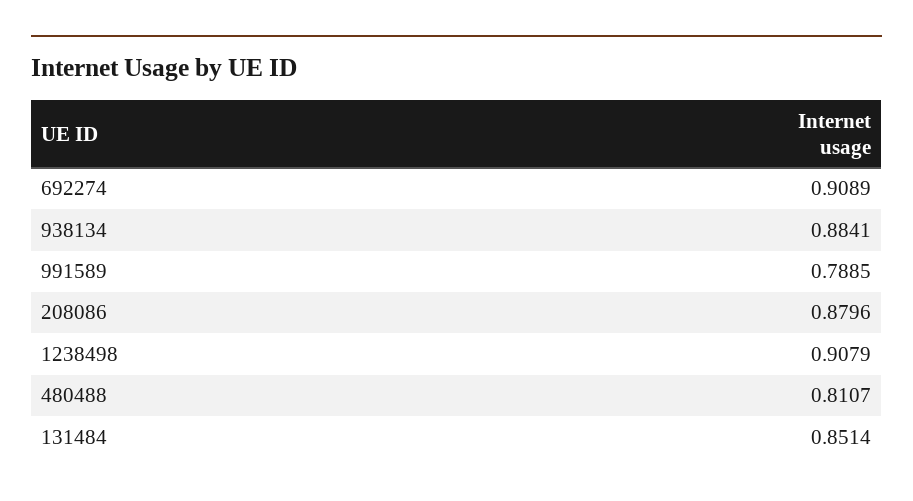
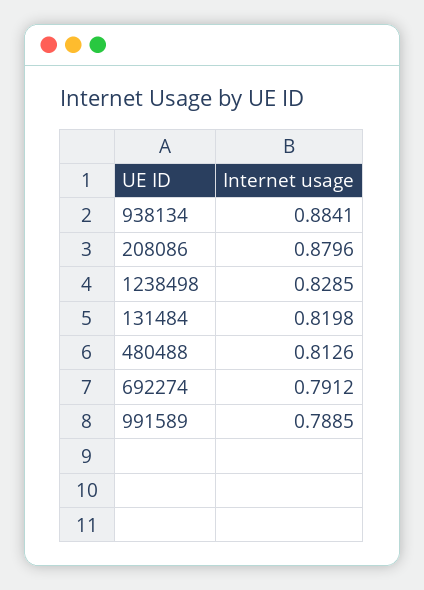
692274: 0.9089 -> 0.7912
1238498: 0.9079 -> 0.8285
480488: 0.8107 -> 0.8126
131484: 0.8514 -> 0.8198

